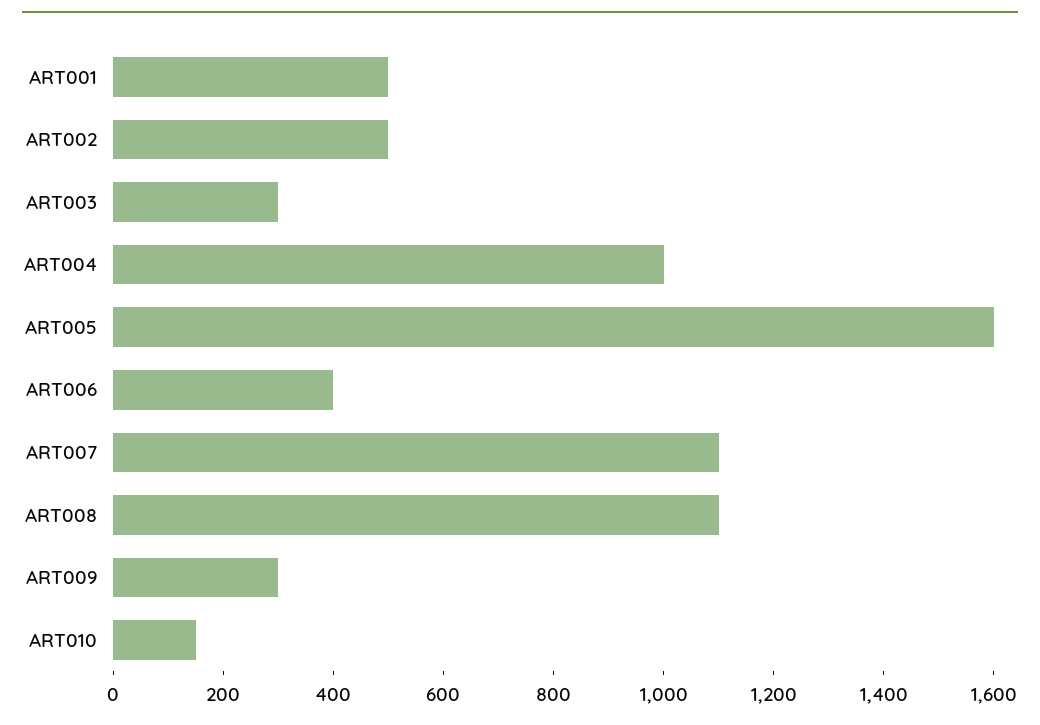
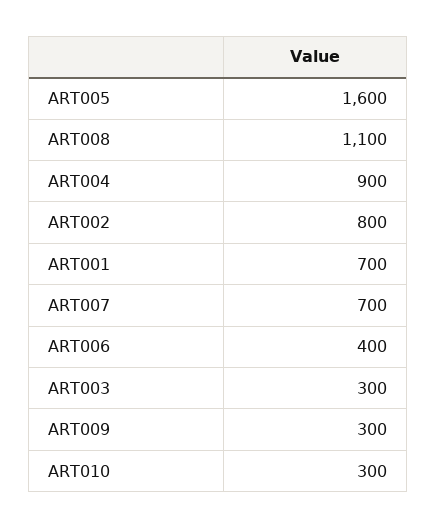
ART001: 500 -> 700
ART002: 500 -> 800
ART004: 1000 -> 900
ART007: 1100 -> 700
ART010: 150 -> 300

